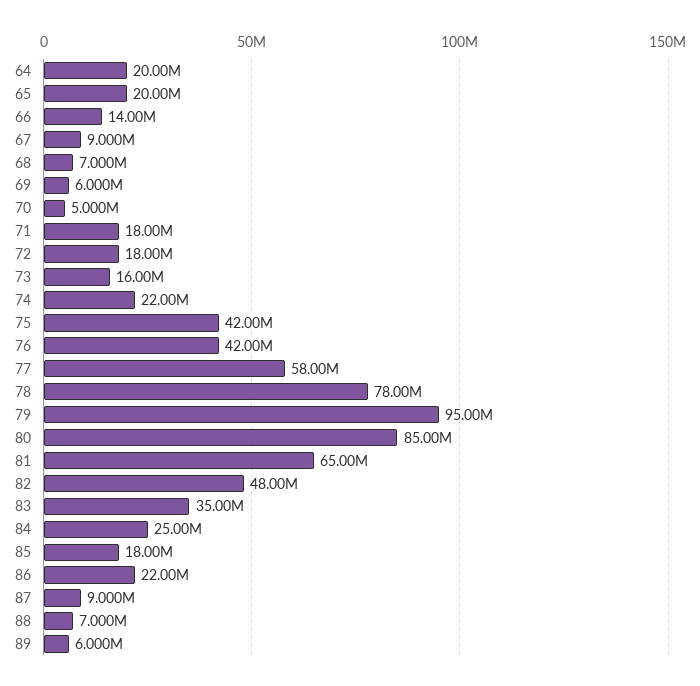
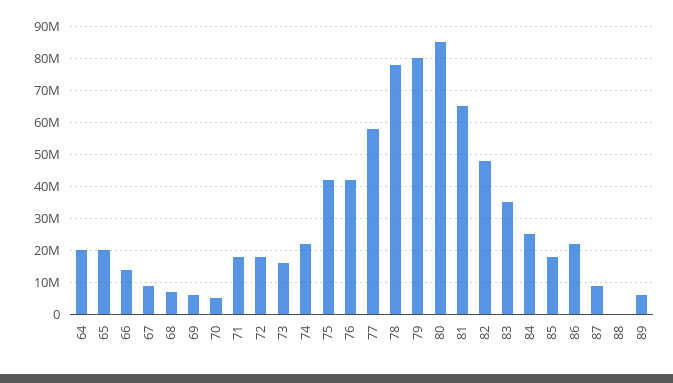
79: 95000000 -> 80000000
88: 7000000 -> 0

